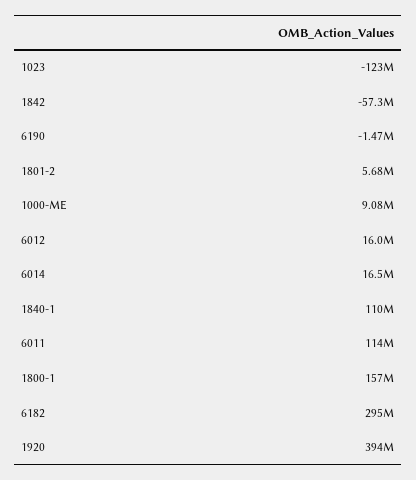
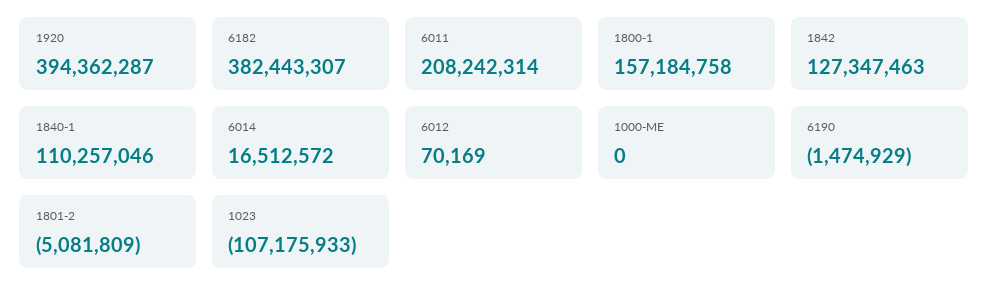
1023: -123000000 -> -107175933
1842: -57300000 -> 127347463
1801-2: 5680000 -> -5081809
1000-ME: 9080000 -> 0
6012: 16000000 -> 70169
6011: 114000000 -> 208242314
6182: 295000000 -> 382443307

